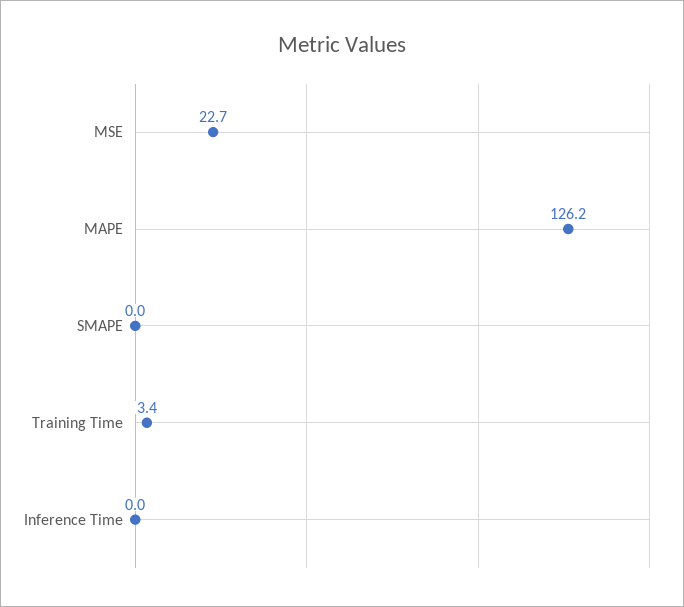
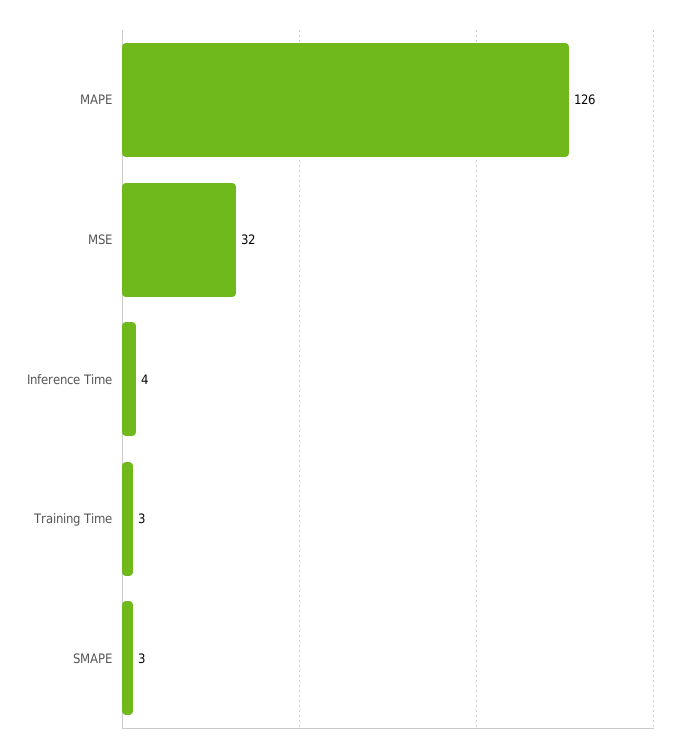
MSE: 22.7 -> 32
SMAPE: 0 -> 3
Inference Time: 0 -> 4

